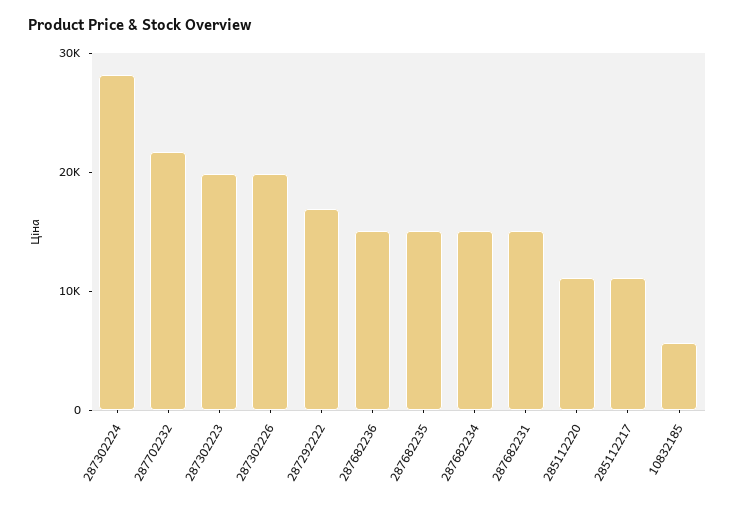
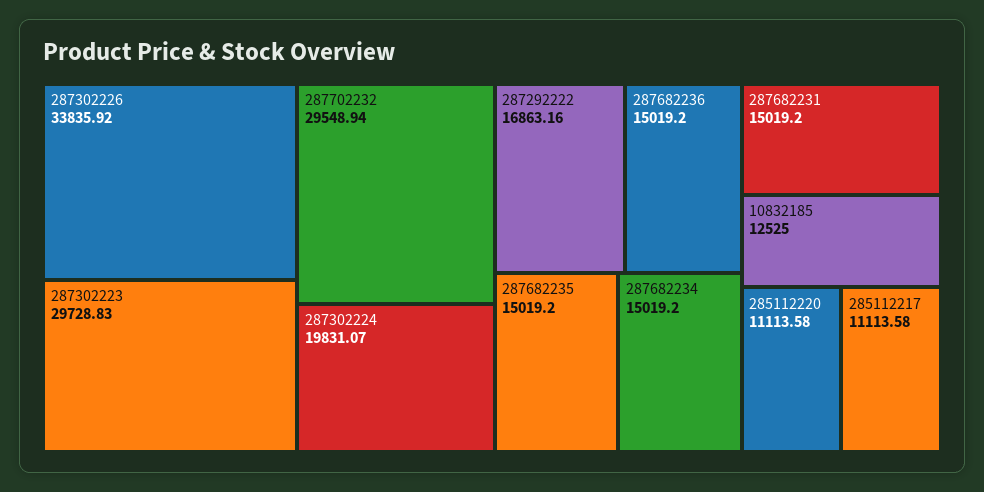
287302224: 28000 -> 19831.07
287702232: 22000 -> 29548.94
287302223: 20000 -> 29728.83
287302226: 20000 -> 33835.92
10832185: 6000 -> 12525

